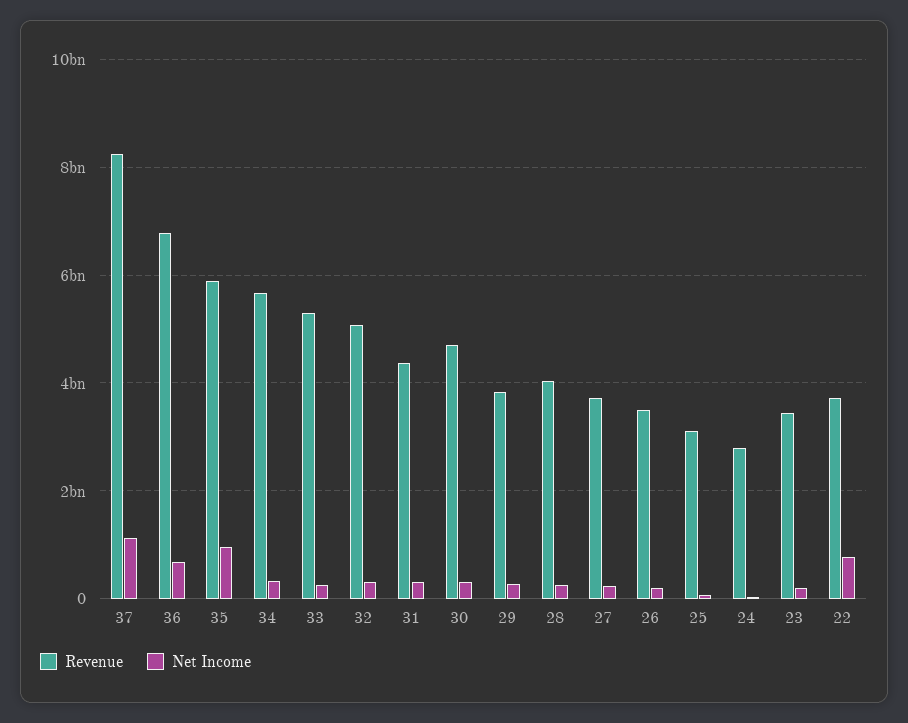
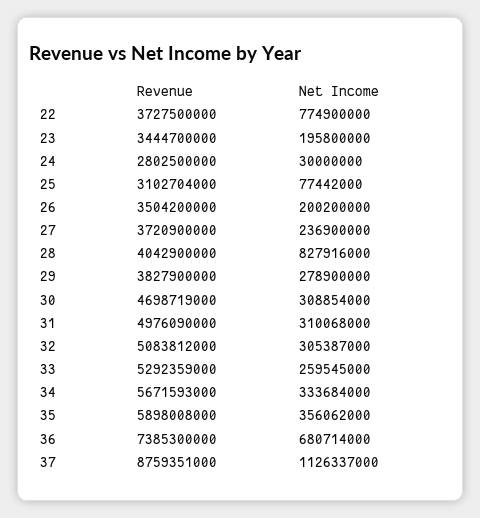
Revenue, 37: 8200000000 -> 8759351000
Revenue, 36: 6800000000 -> 7385300000
Net Income, 35: 1000000000 -> 356062000
Revenue, 31: 4400000000 -> 4976090000
Net Income, 28: 200000000 -> 827916000

